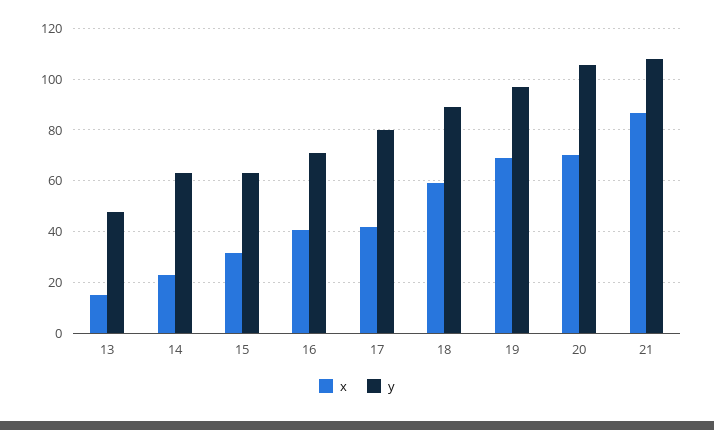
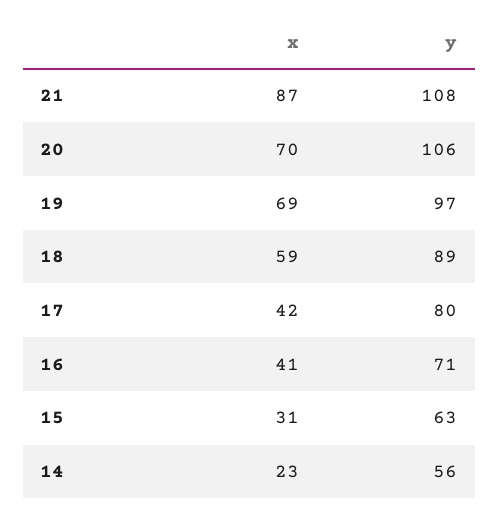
x, 13: 15 -> none
y, 13: 47.5 -> none
y, 14: 62.5 -> 56

